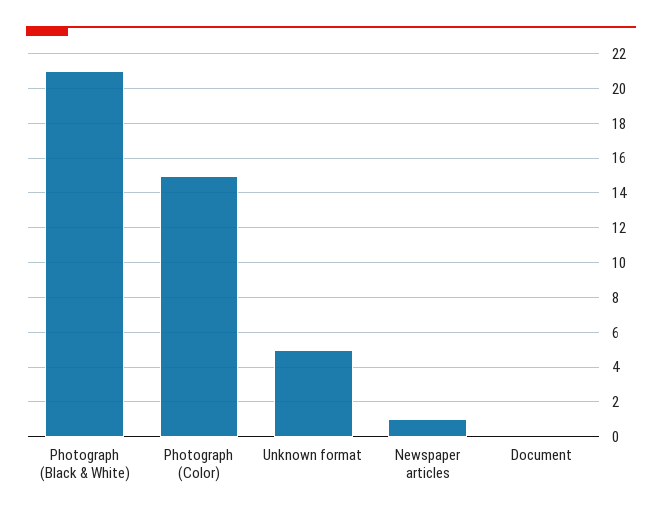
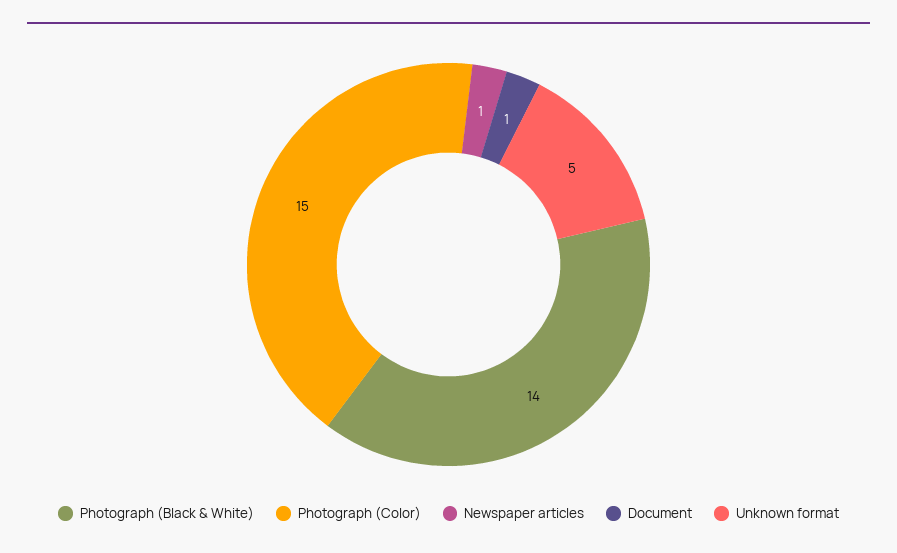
Photograph (Black & White): 21 -> 14
Document: 0 -> 1

